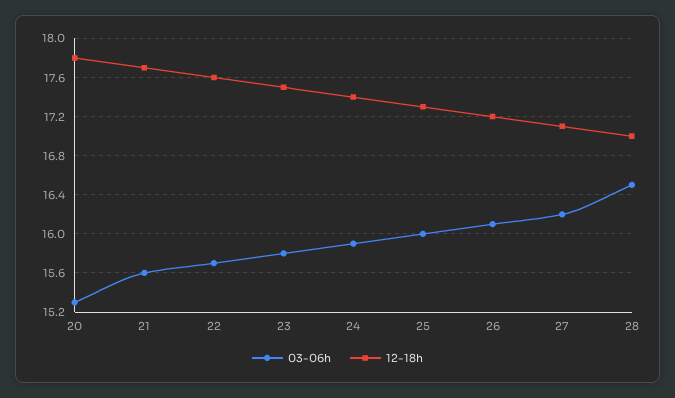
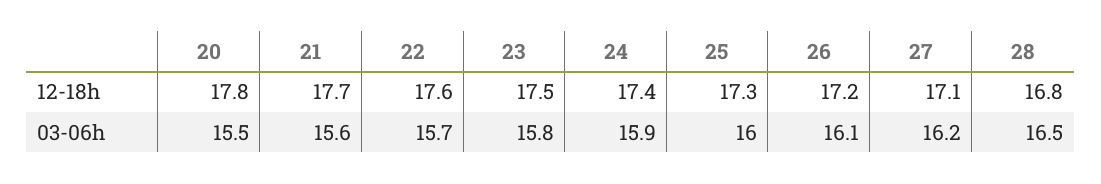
03-06h, 20: 15.3 -> 15.5
12-18h, 28: 17 -> 16.8

